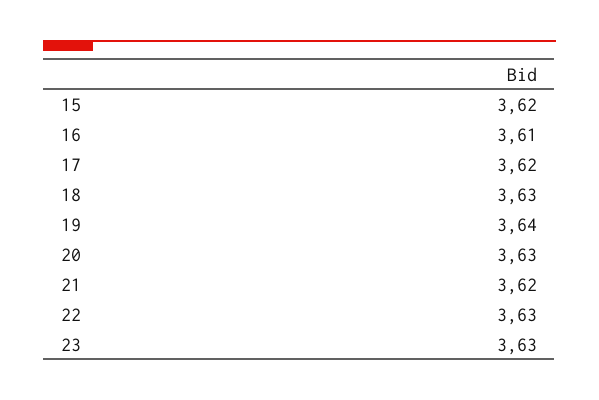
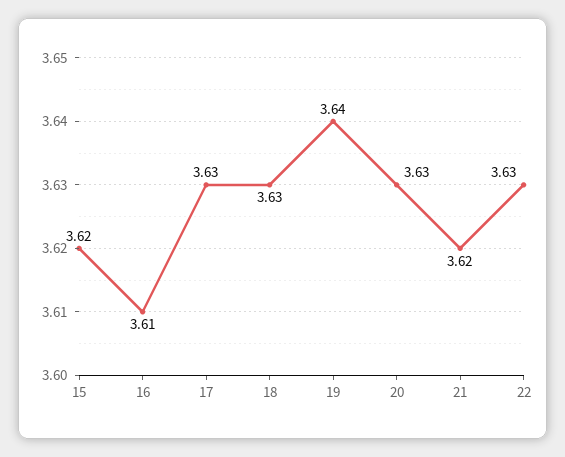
17: 3.62 -> 3.63
23: 3.63 -> none

